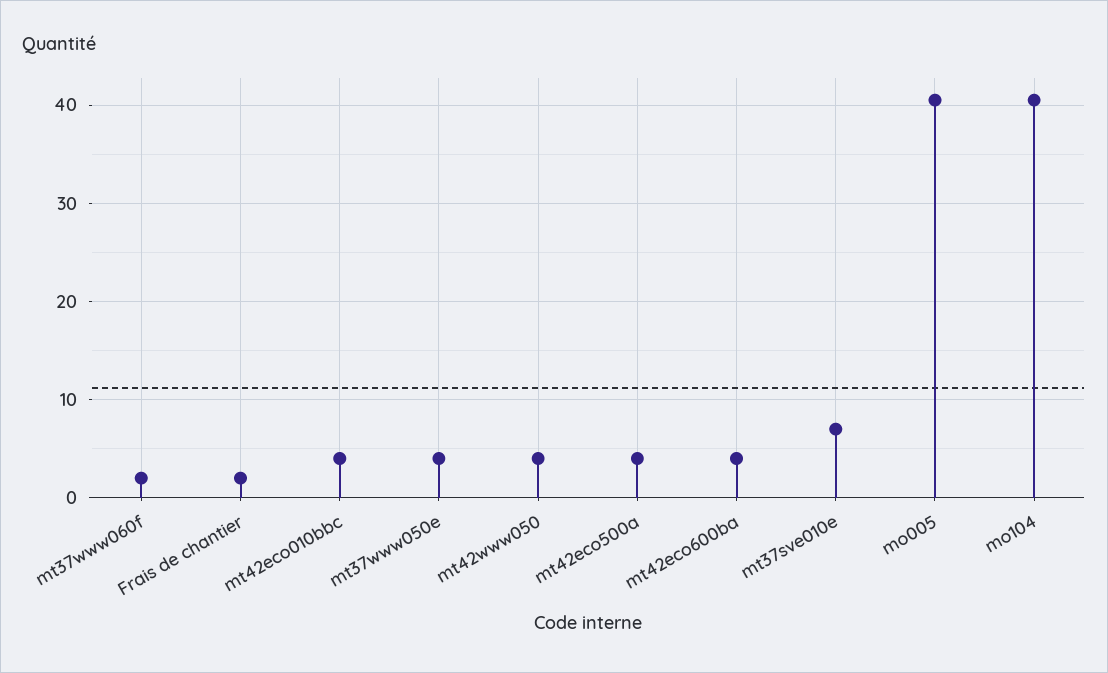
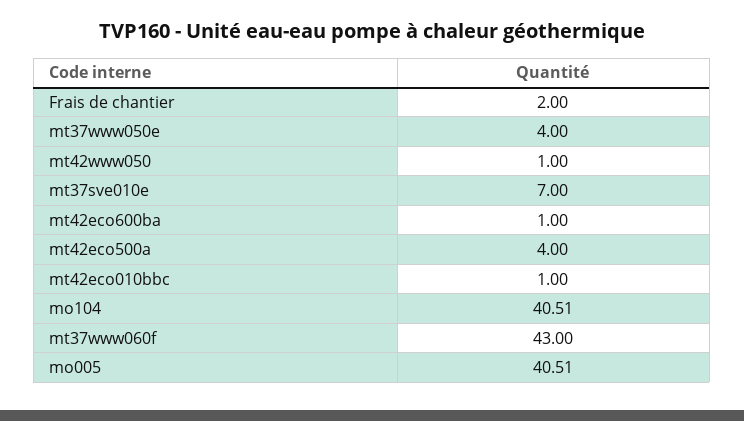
mt37www060f: 2 -> 43
mt42eco010bbc: 4 -> 1
mt42www050: 4 -> 1
mt42eco600ba: 4 -> 1

